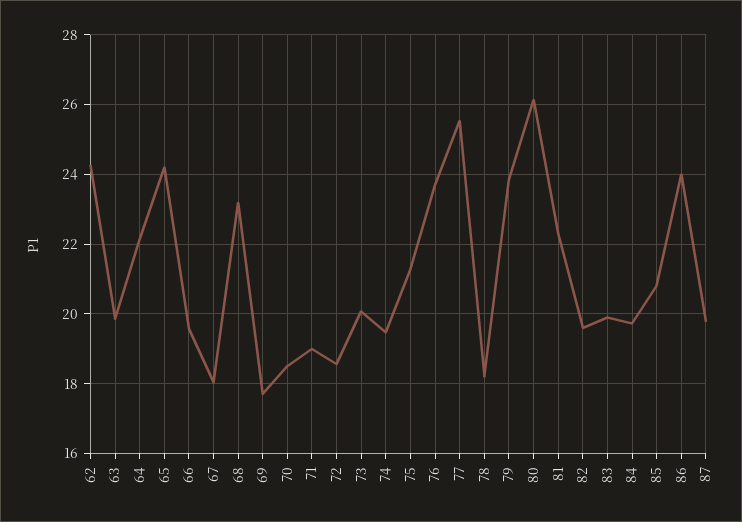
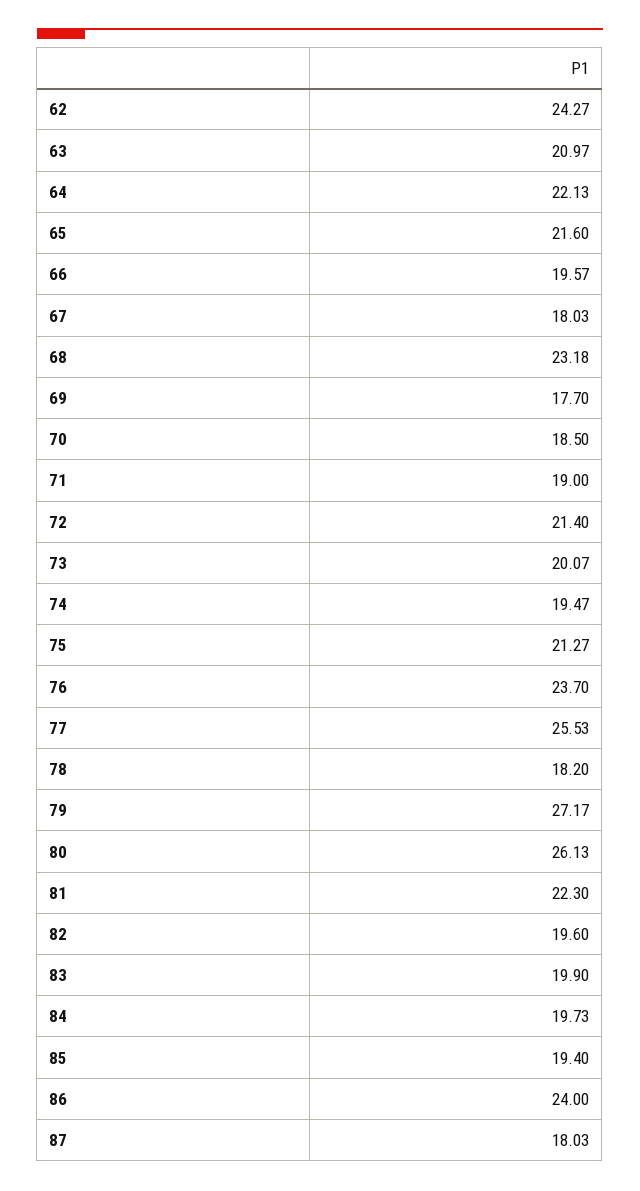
63: 19.8 -> 20.97
65: 24.2 -> 21.6
72: 18.6 -> 21.4
79: 23.8 -> 27.17
85: 20.8 -> 19.4
87: 19.8 -> 18.03

